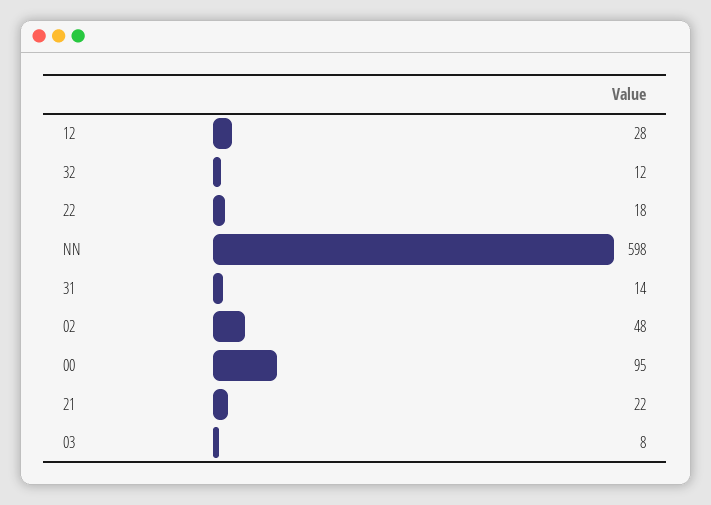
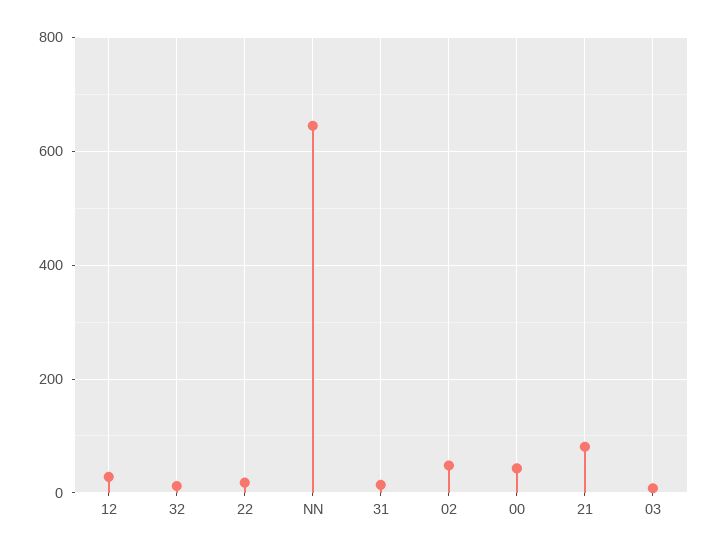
NN: 598 -> 640
00: 95 -> 40
21: 22 -> 80

